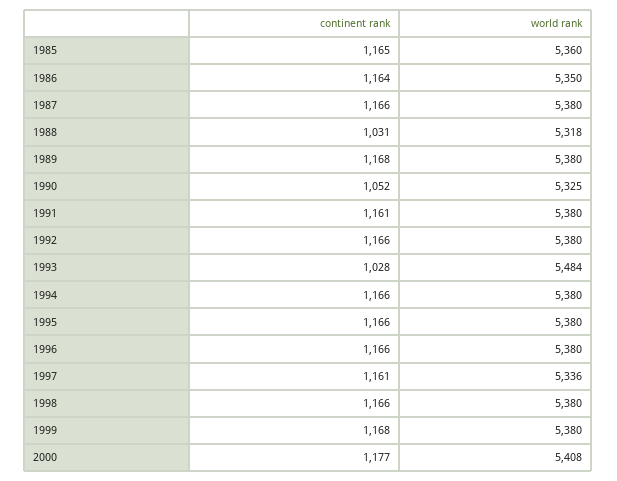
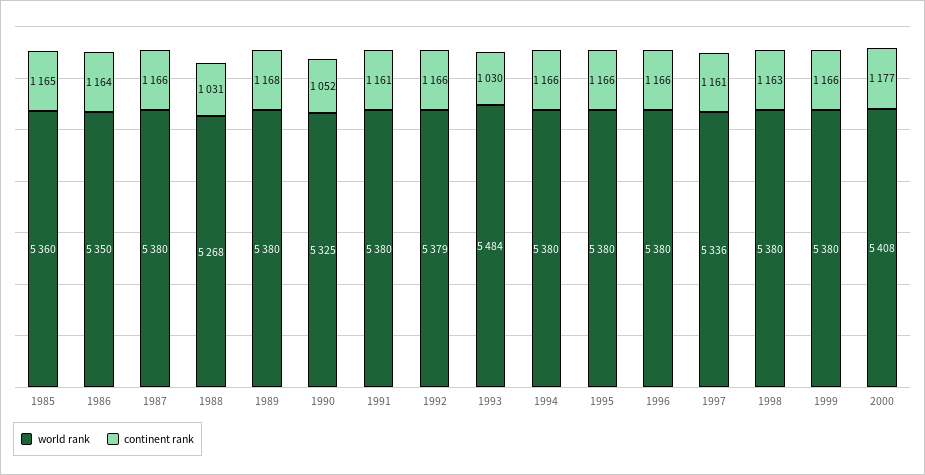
world rank, 1988: 5318 -> 5268
world rank, 1992: 5380 -> 5379
continent rank, 1993: 1028 -> 1030
continent rank, 1998: 1166 -> 1163
continent rank, 1999: 1168 -> 1166

